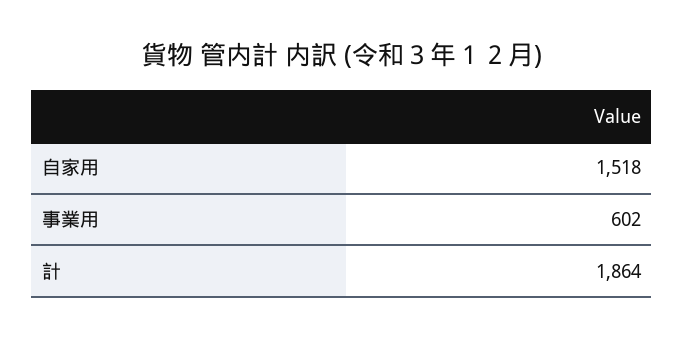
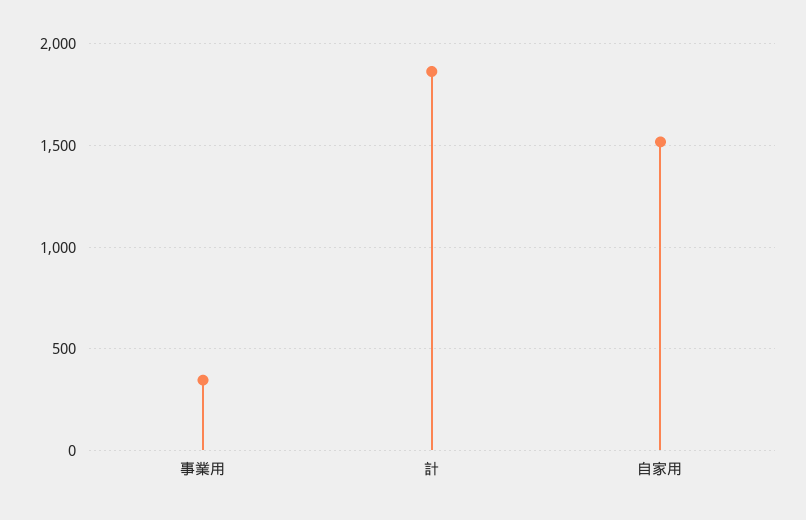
事業用: 602 -> 350

